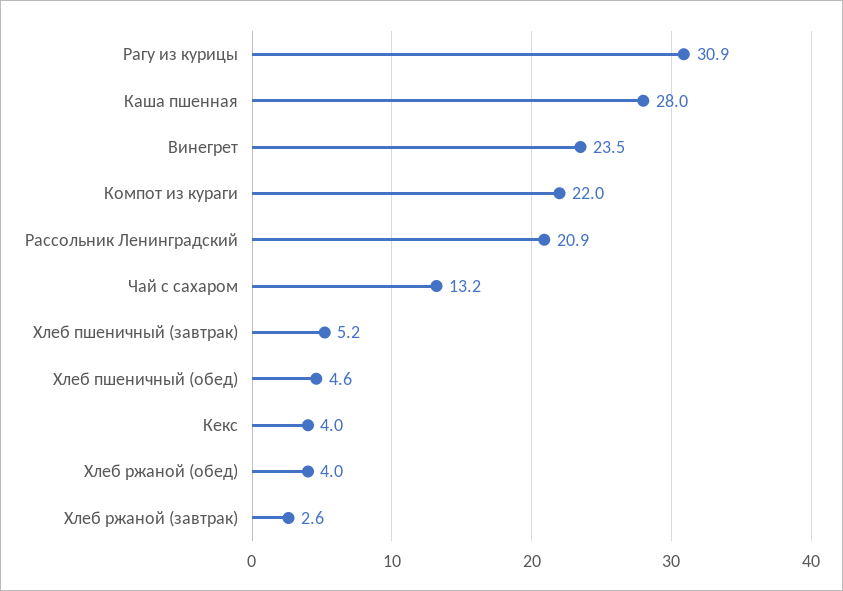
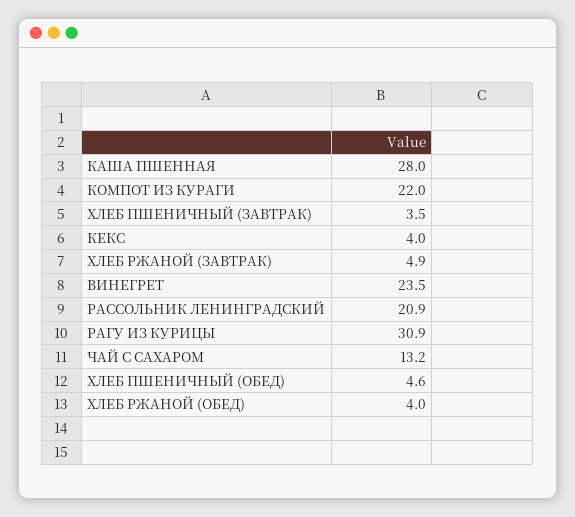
Хлеб пшеничный (завтрак): 5.2 -> 3.5
Хлеб ржаной (завтрак): 2.6 -> 4.9

